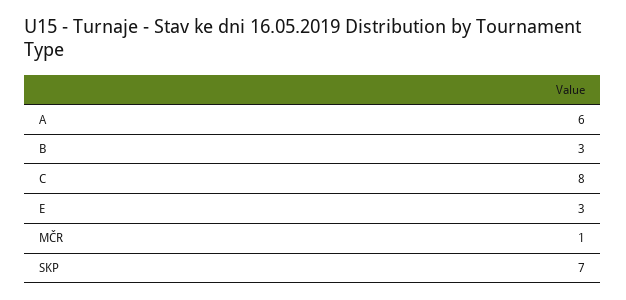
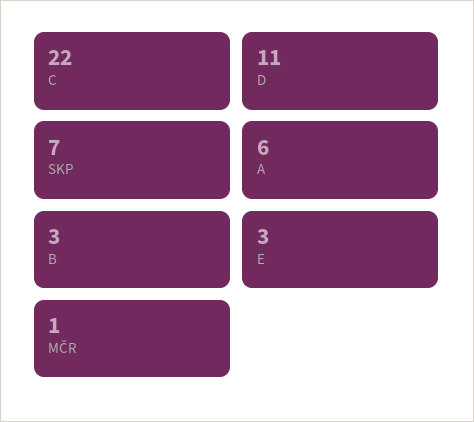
C: 8 -> 22
D: none -> 11

